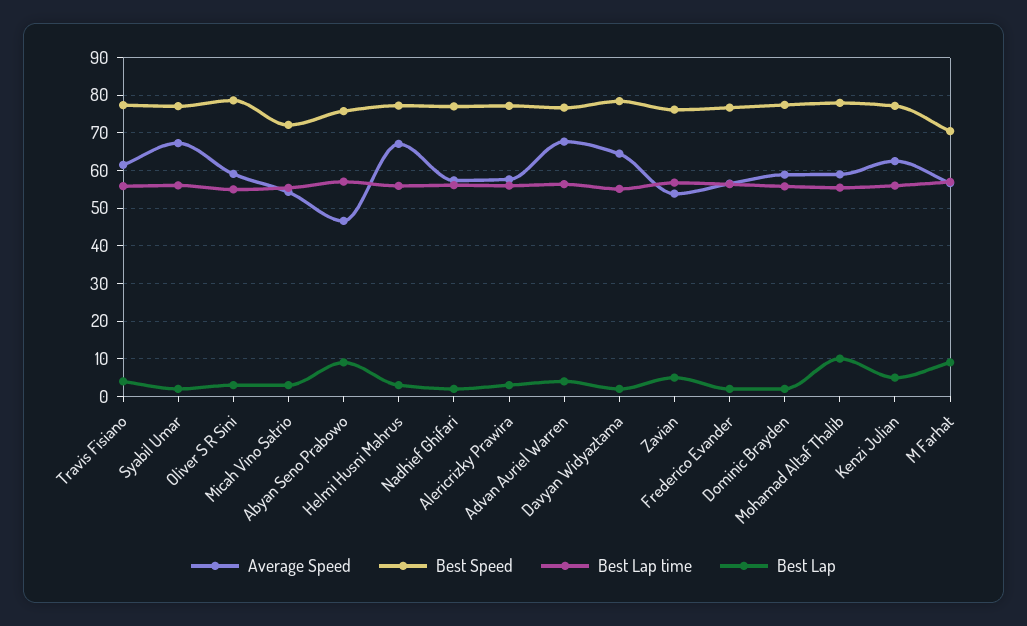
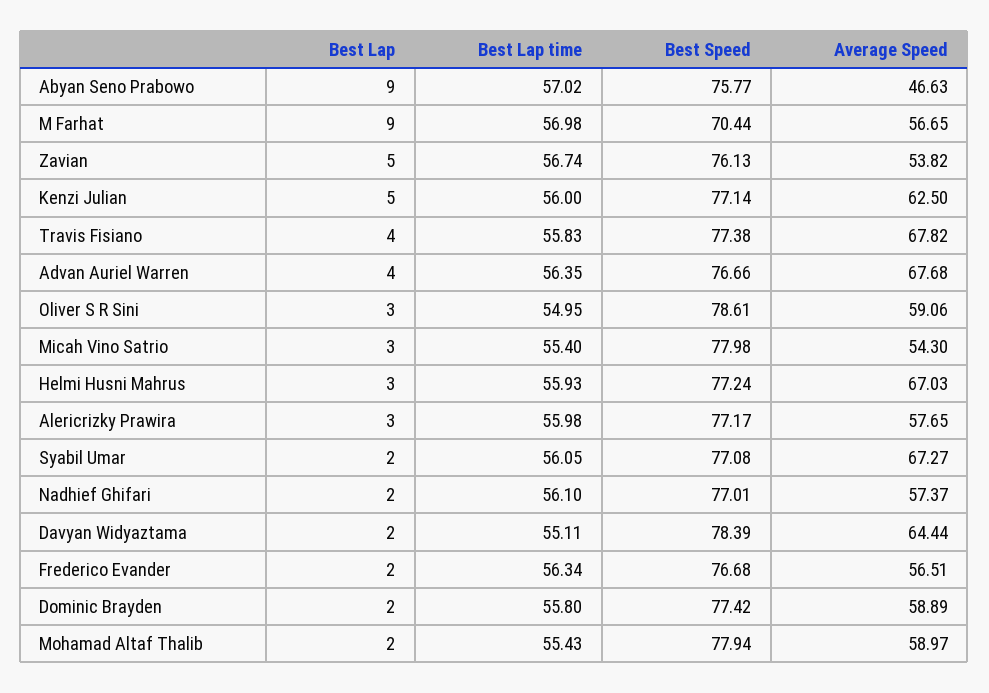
Average Speed, Travis Fisiano: 62 -> 67.82
Best Speed, Micah Vino Satrio: 72 -> 77.98
Best Lap, Mohamad Altaf Thalib: 10 -> 2

